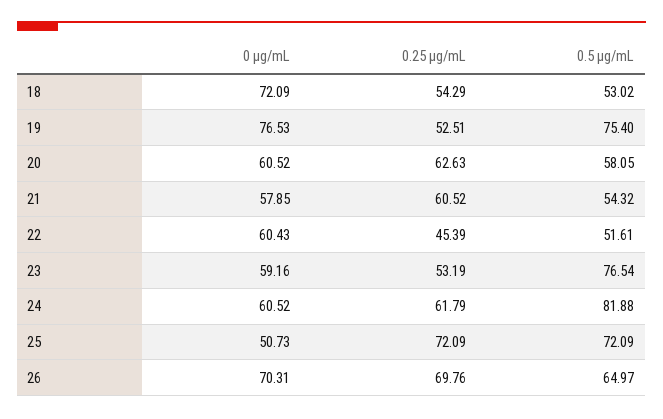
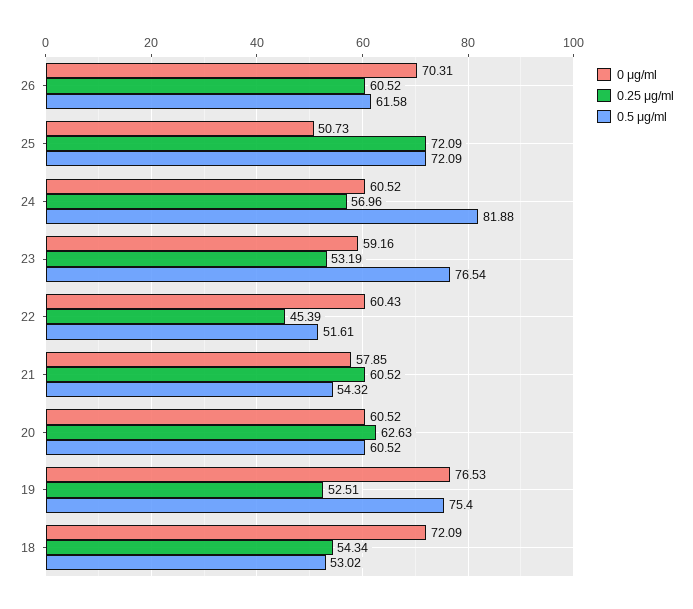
0.25 μg/mL, 18: 54.29 -> 54.34
0.5 μg/mL, 20: 58.05 -> 60.52
0.25 μg/mL, 24: 61.79 -> 56.96
0.25 μg/mL, 26: 69.76 -> 60.52
0.5 μg/mL, 26: 64.97 -> 61.58

